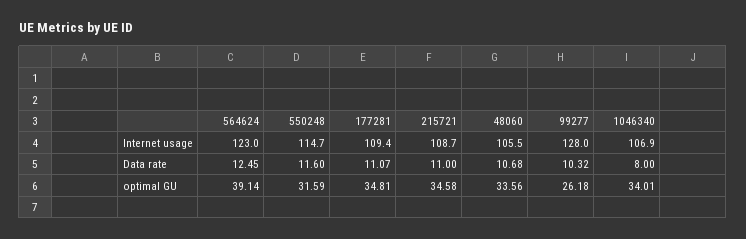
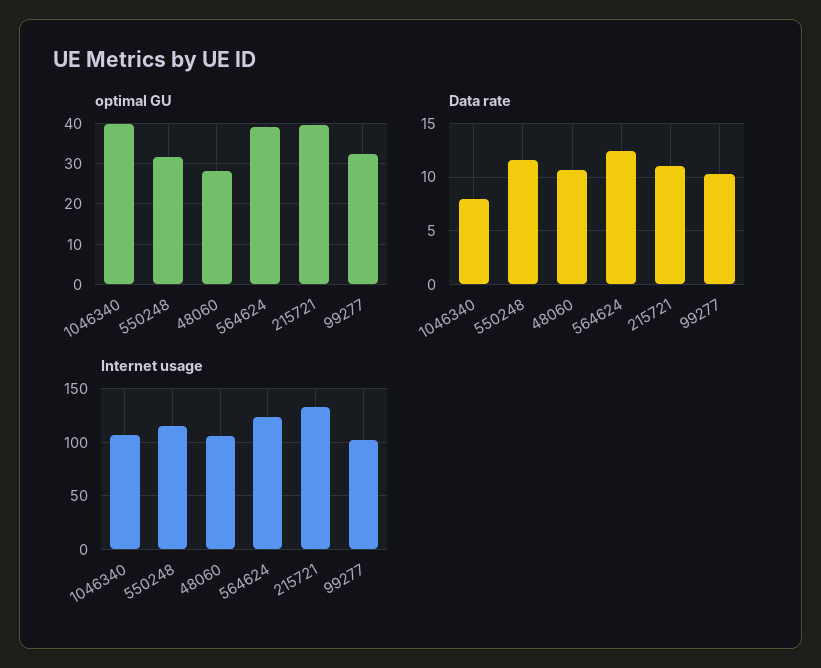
Internet usage, 177281: 109.4 -> none
Internet usage, 215721: 108.7 -> 130
Internet usage, 99277: 128 -> 100
Data rate, 177281: 11.07 -> none
optimal GU, 177281: 34.81 -> none
optimal GU, 215721: 34.58 -> 40
optimal GU, 48060: 33.56 -> 28
optimal GU, 99277: 26.18 -> 32
optimal GU, 1046340: 34.01 -> 40

